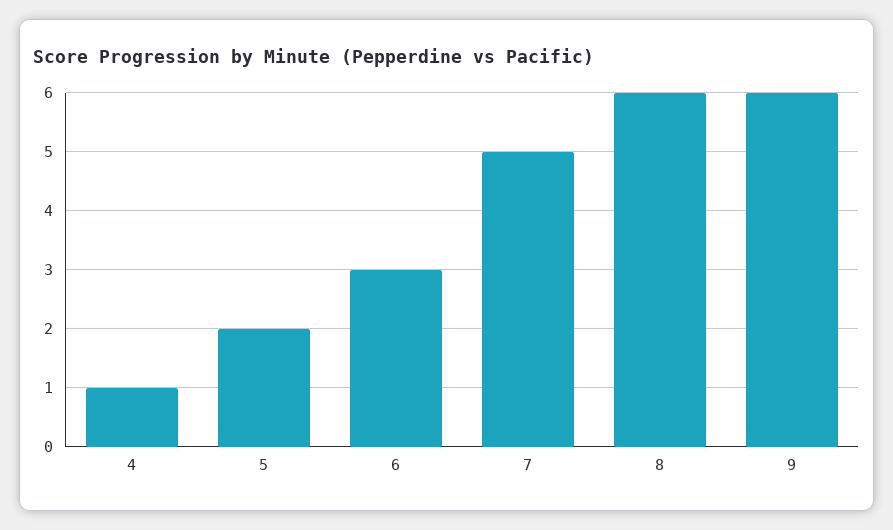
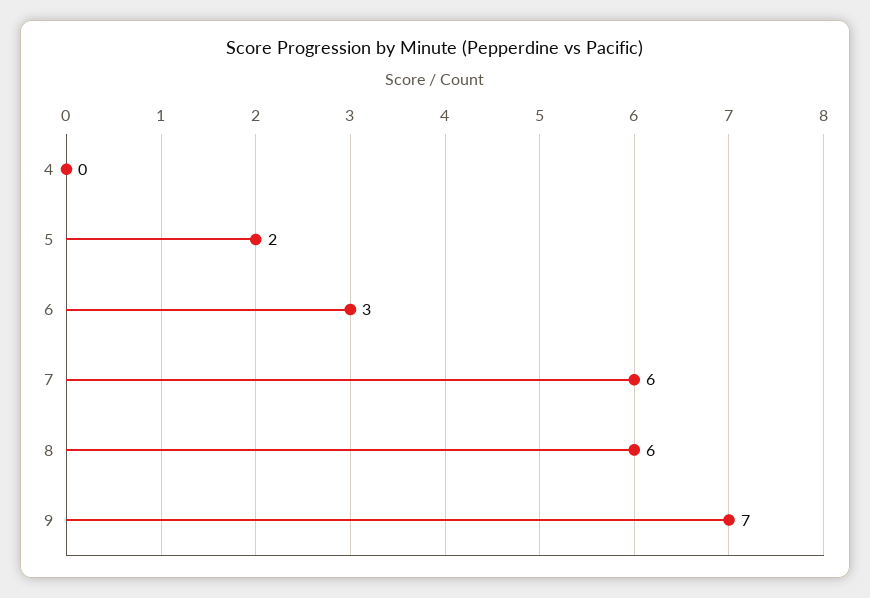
4: 1 -> 0
7: 5 -> 6
9: 6 -> 7

